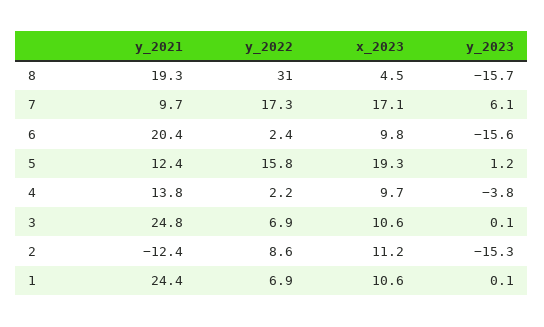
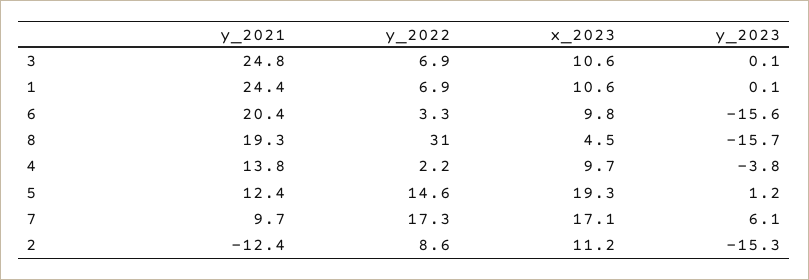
y_2022, 6: 2.4 -> 3.3
y_2022, 5: 15.8 -> 14.6

